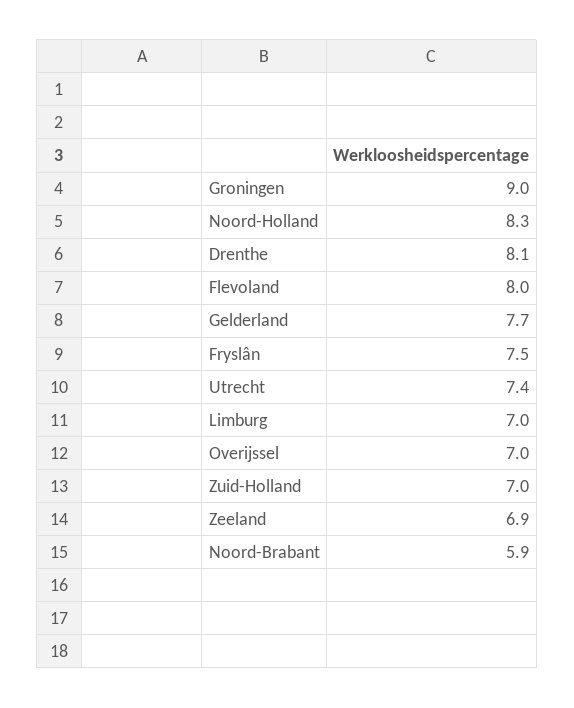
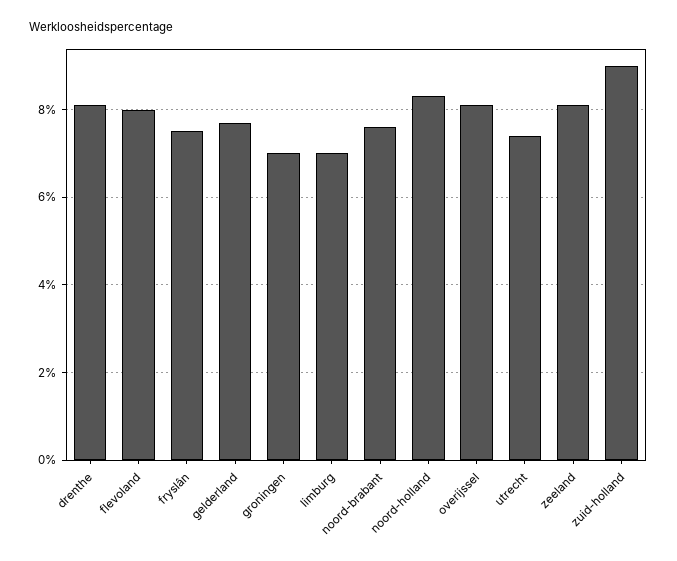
Groningen: 9 -> 7
Overijssel: 7 -> 8
Zuid-Holland: 7 -> 9
Zeeland: 6.9 -> 8
Noord-Brabant: 5.9 -> 7.5

